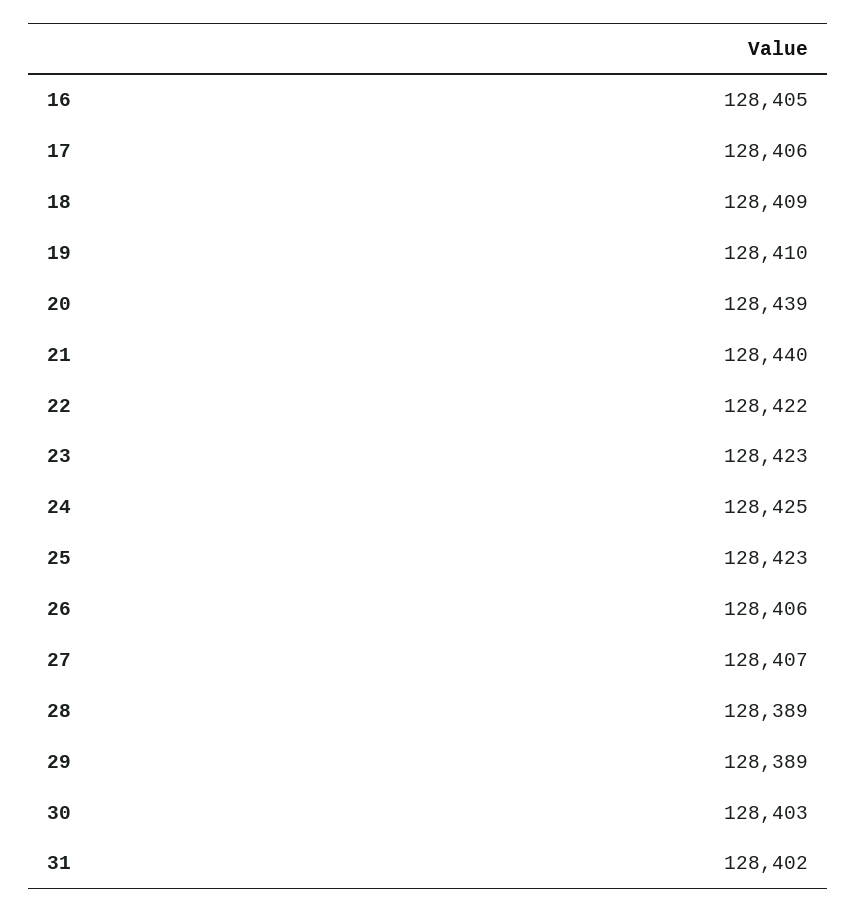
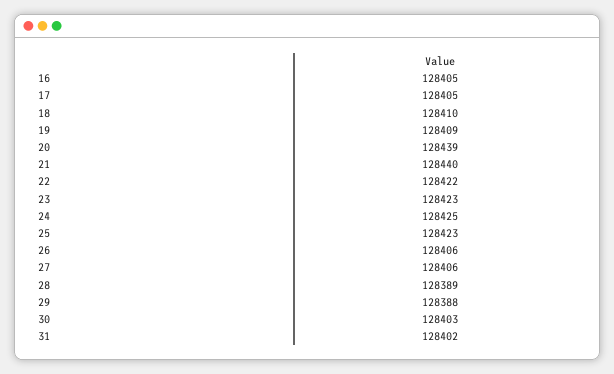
17: 128406 -> 128405
18: 128409 -> 128410
19: 128410 -> 128409
27: 128407 -> 128406
29: 128389 -> 128388

